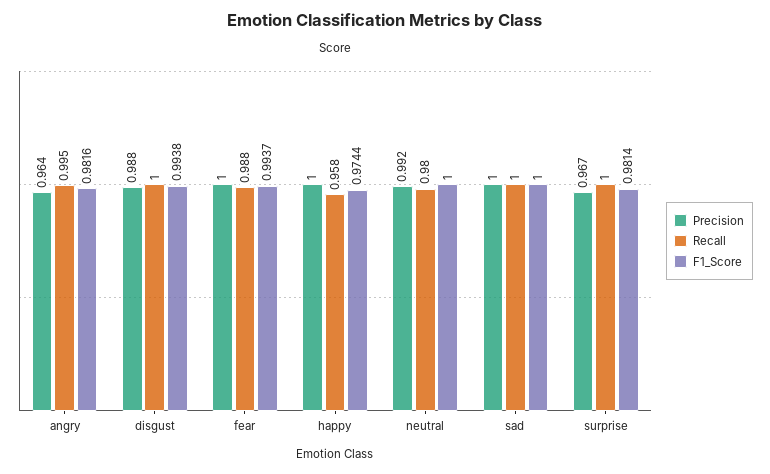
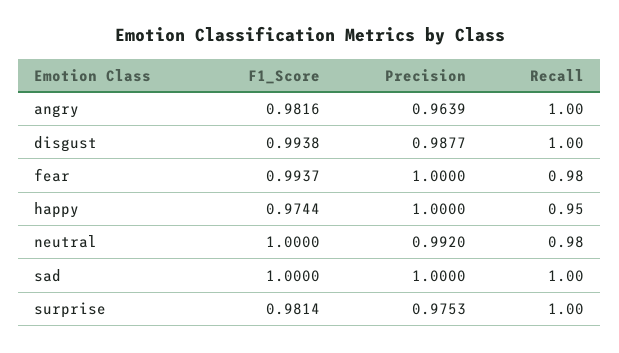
Recall, angry: 0.995 -> 1
Recall, fear: 0.988 -> 0.98
Recall, happy: 0.958 -> 0.95
Precision, surprise: 0.967 -> 0.9753

